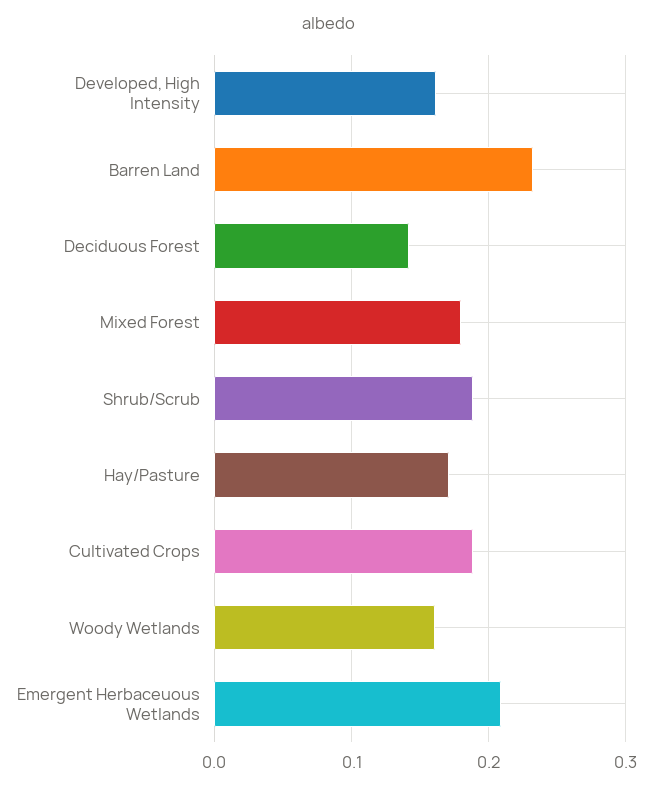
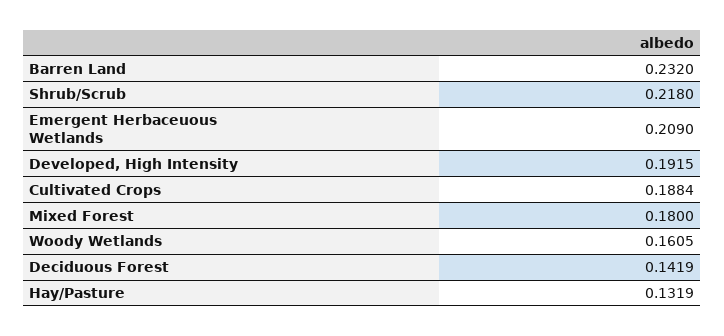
Developed, High Intensity: 0.16 -> 0.1915
Shrub/Scrub: 0.19 -> 0.218
Hay/Pasture: 0.17 -> 0.1319

